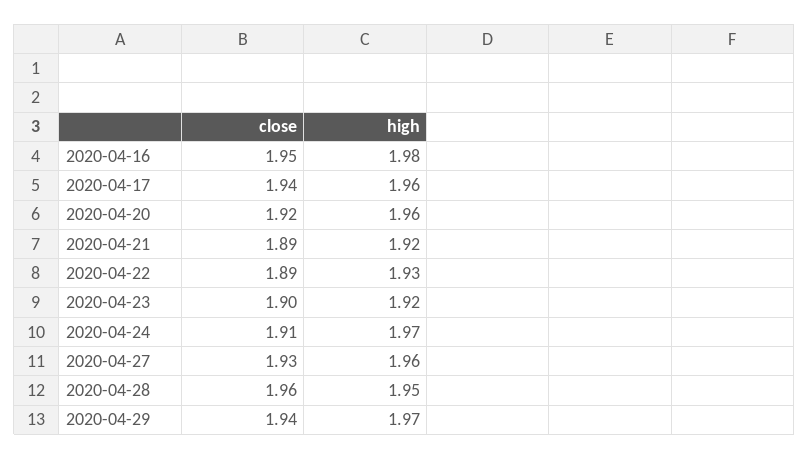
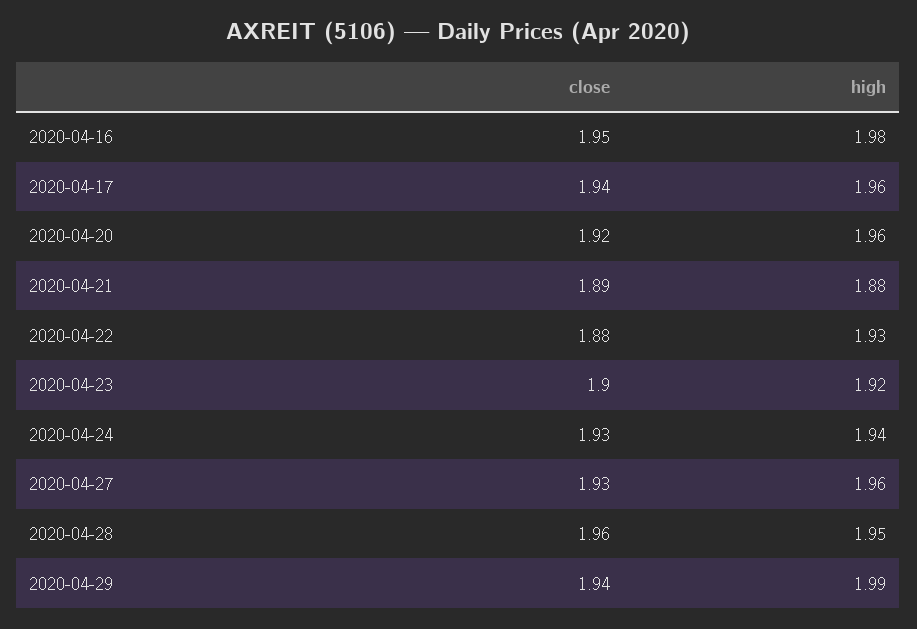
high, 2020-04-21: 1.92 -> 1.88
close, 2020-04-22: 1.89 -> 1.88
close, 2020-04-24: 1.91 -> 1.93
high, 2020-04-24: 1.97 -> 1.94
high, 2020-04-29: 1.97 -> 1.99

